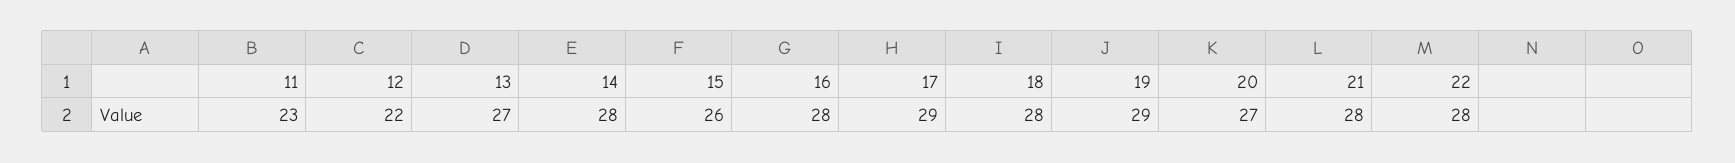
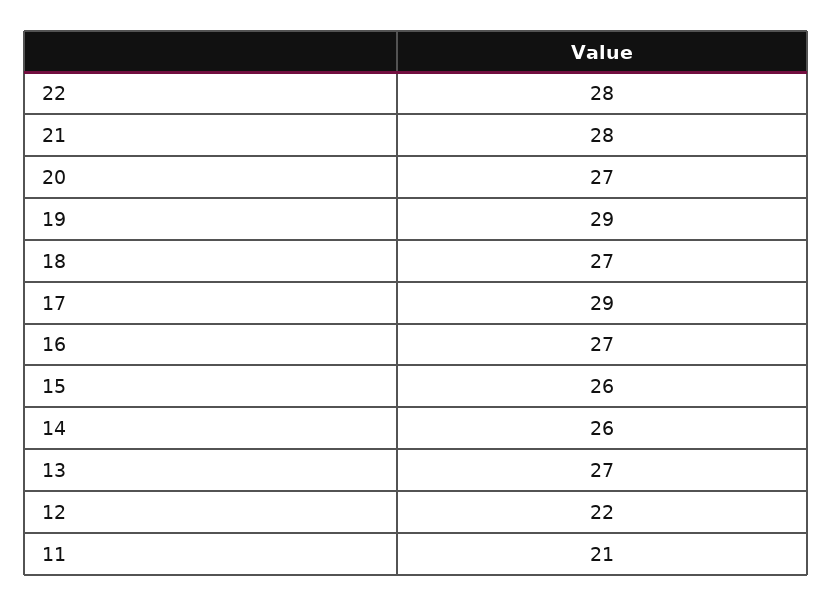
11: 23 -> 21
14: 28 -> 26
16: 28 -> 27
18: 28 -> 27

